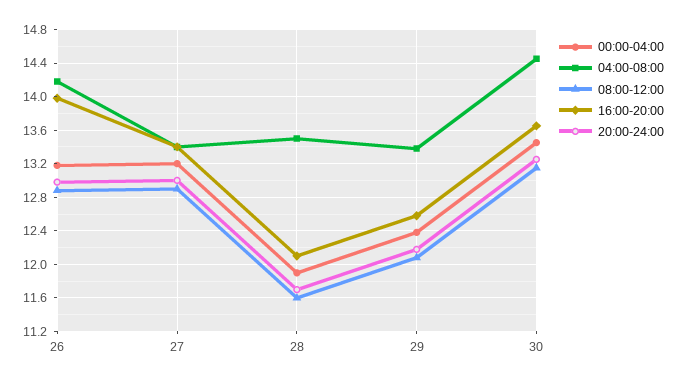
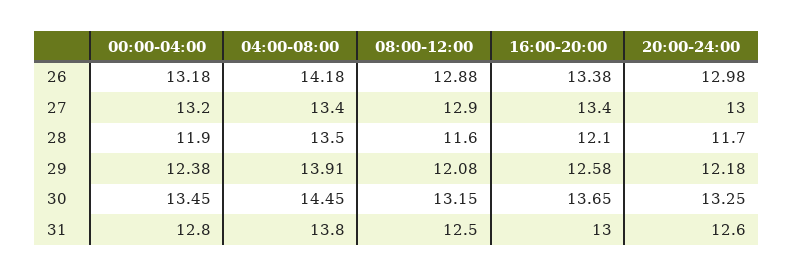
16:00-20:00, 26: 14 -> 13.38
04:00-08:00, 29: 13.4 -> 13.91
00:00-04:00, 31: none -> 12.8
04:00-08:00, 31: none -> 13.8
08:00-12:00, 31: none -> 12.5
16:00-20:00, 31: none -> 13
20:00-24:00, 31: none -> 12.6

